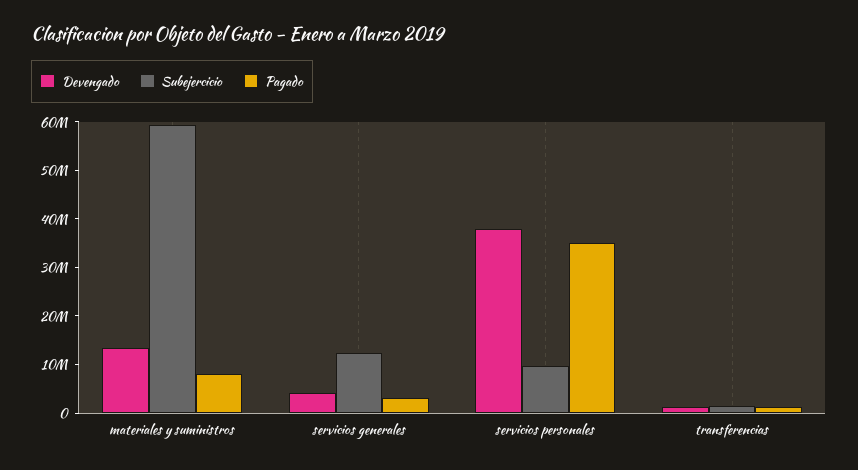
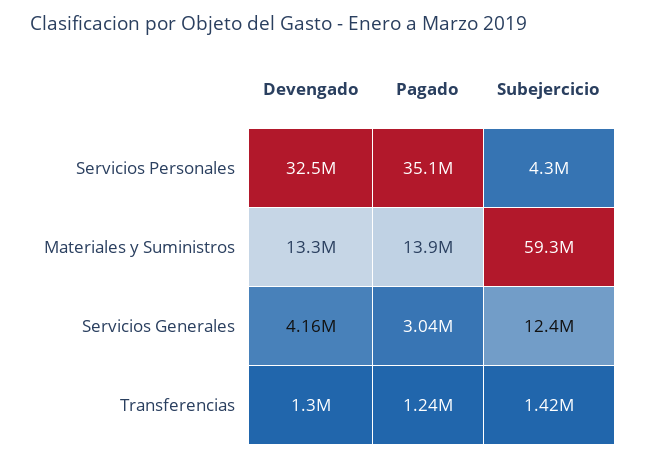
Pagado, materiales y suministros: 8000000 -> 13900000
Devengado, servicios personales: 38000000 -> 32500000
Subejercicio, servicios personales: 10000000 -> 4300000

